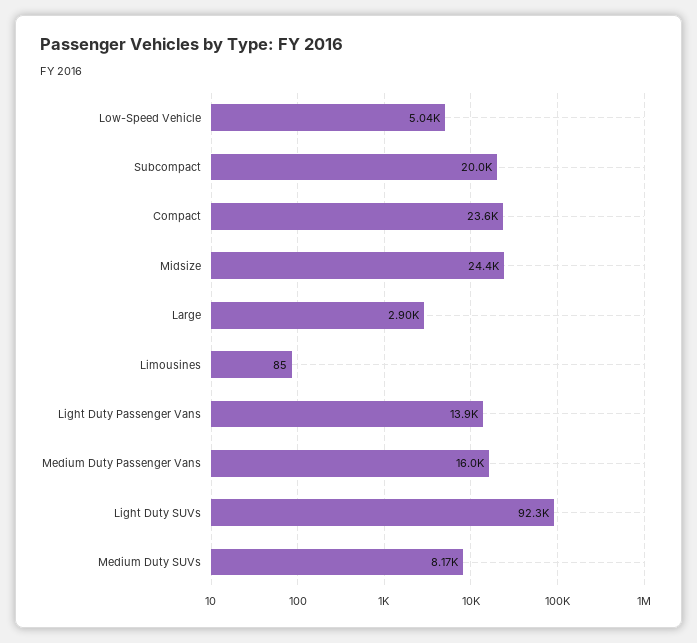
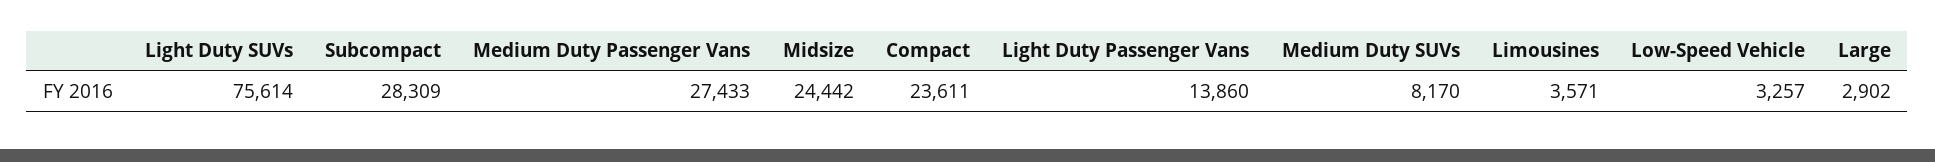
Low-Speed Vehicle: 5040 -> 3257
Subcompact: 20000 -> 28309
Limousines: 85 -> 3571
Medium Duty Passenger Vans: 16000 -> 27433
Light Duty SUVs: 92300 -> 75614

